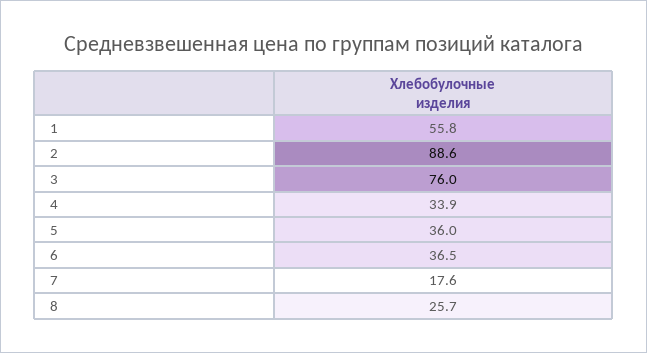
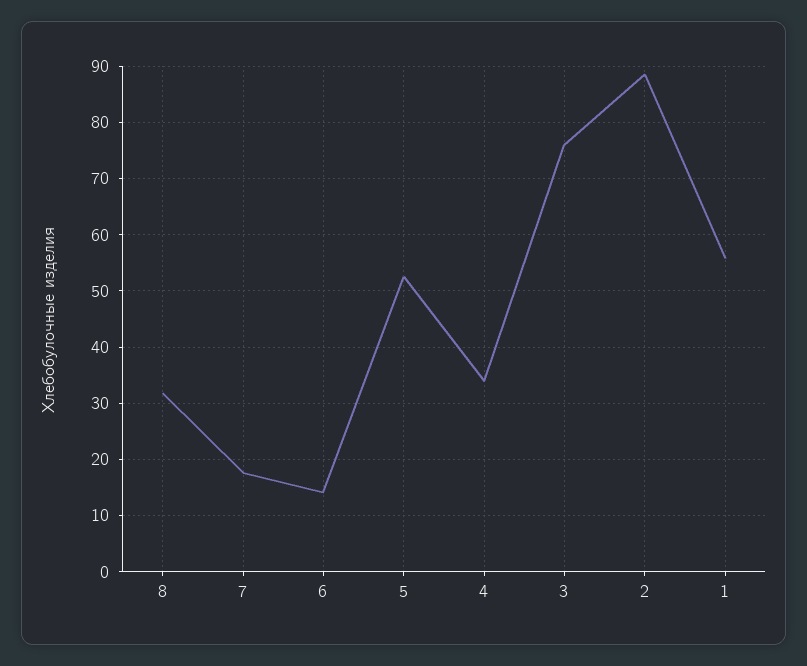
5: 36 -> 52
6: 36.5 -> 14
8: 25.7 -> 32

